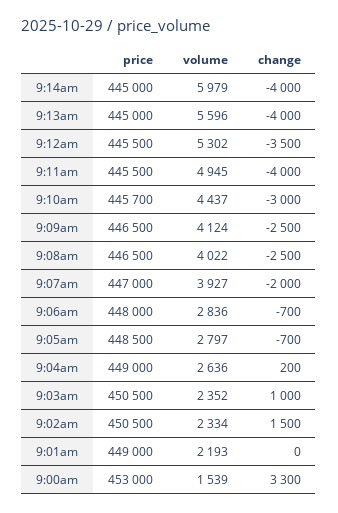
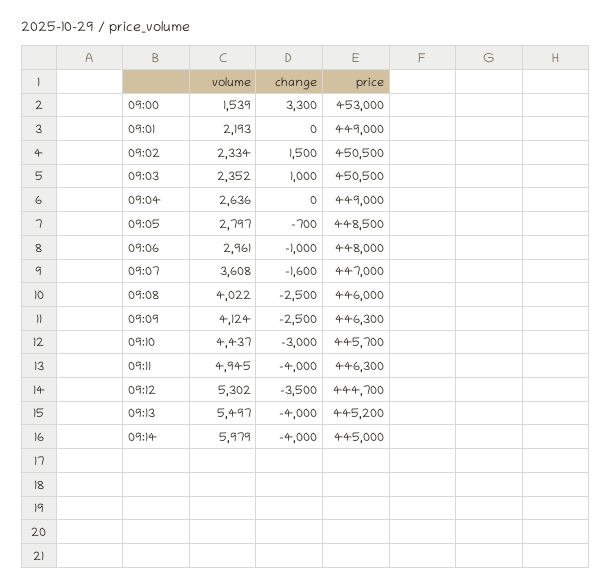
price, 9:13am: 445000 -> 445200
volume, 9:13am: 5596 -> 5497
price, 9:12am: 445500 -> 444700
price, 9:11am: 445500 -> 446300
price, 9:09am: 446500 -> 446300
price, 9:08am: 446500 -> 446000
volume, 9:07am: 3927 -> 3608
change, 9:07am: -2000 -> -1600
volume, 9:06am: 2836 -> 2961
change, 9:06am: -700 -> -1000
change, 9:04am: 200 -> 0

